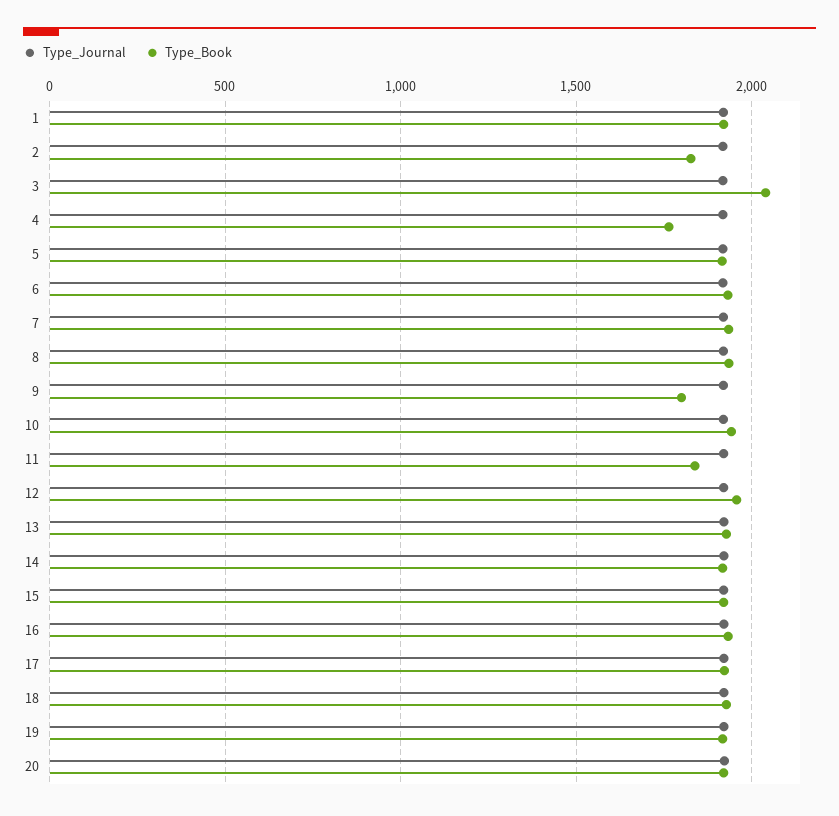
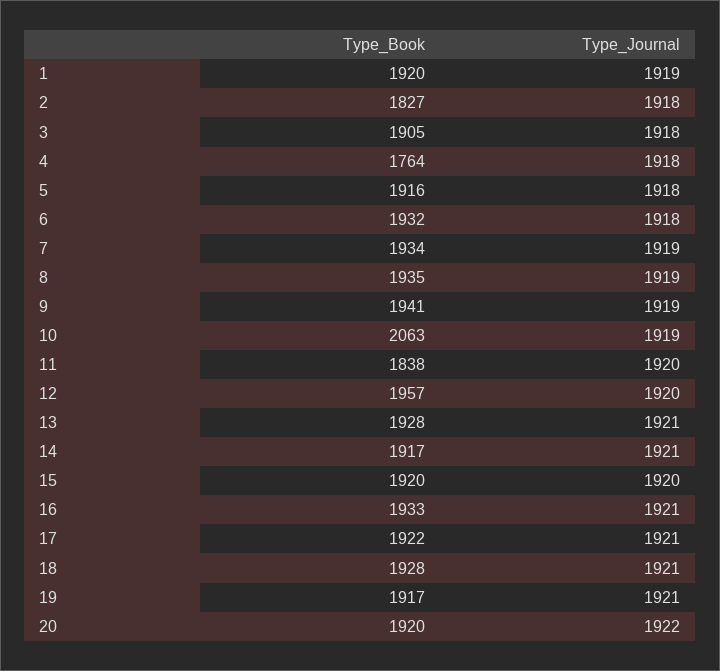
Type_Book, 3: 2050 -> 1905
Type_Book, 9: 1800 -> 1941
Type_Book, 10: 1950 -> 2063

